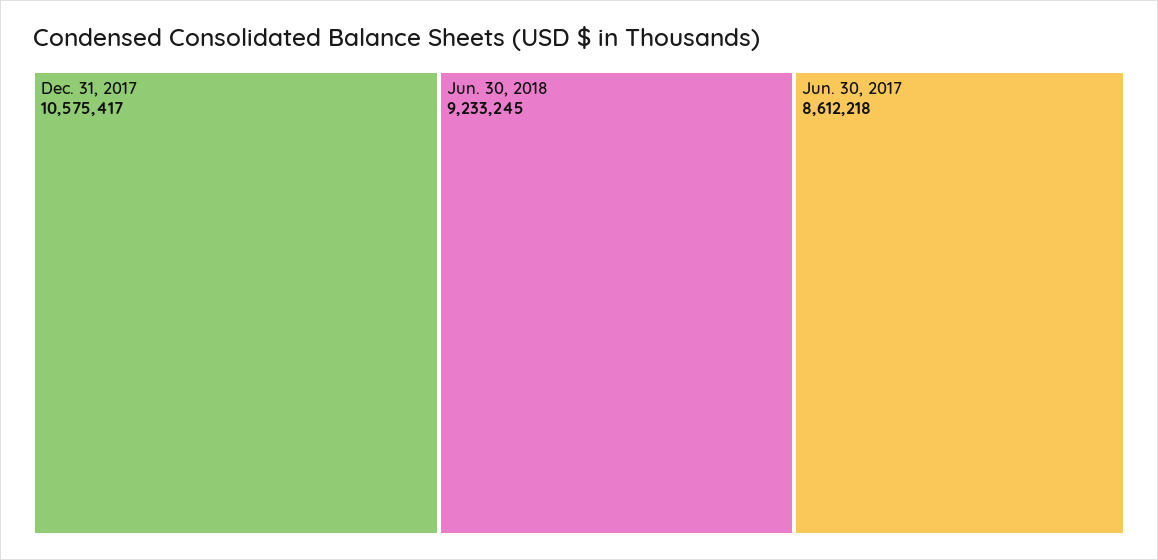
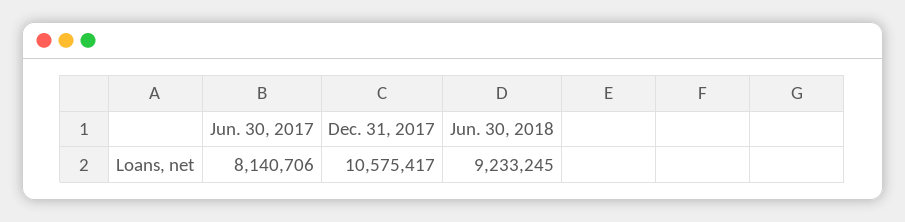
Jun. 30, 2017: 8612218 -> 8140706

